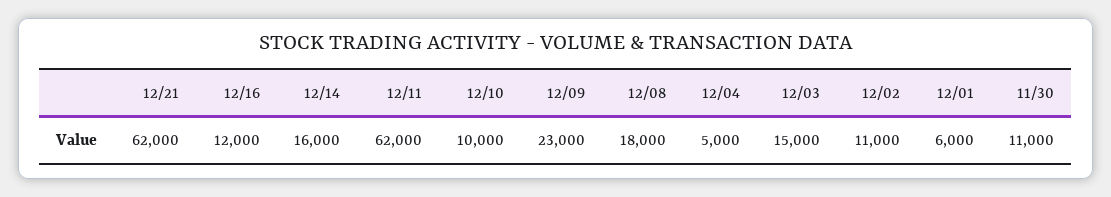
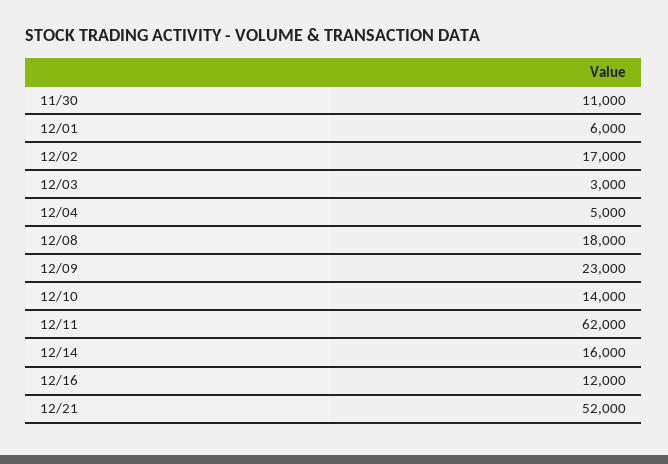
12/21: 62000 -> 52000
12/10: 10000 -> 14000
12/03: 15000 -> 3000
12/02: 11000 -> 17000

